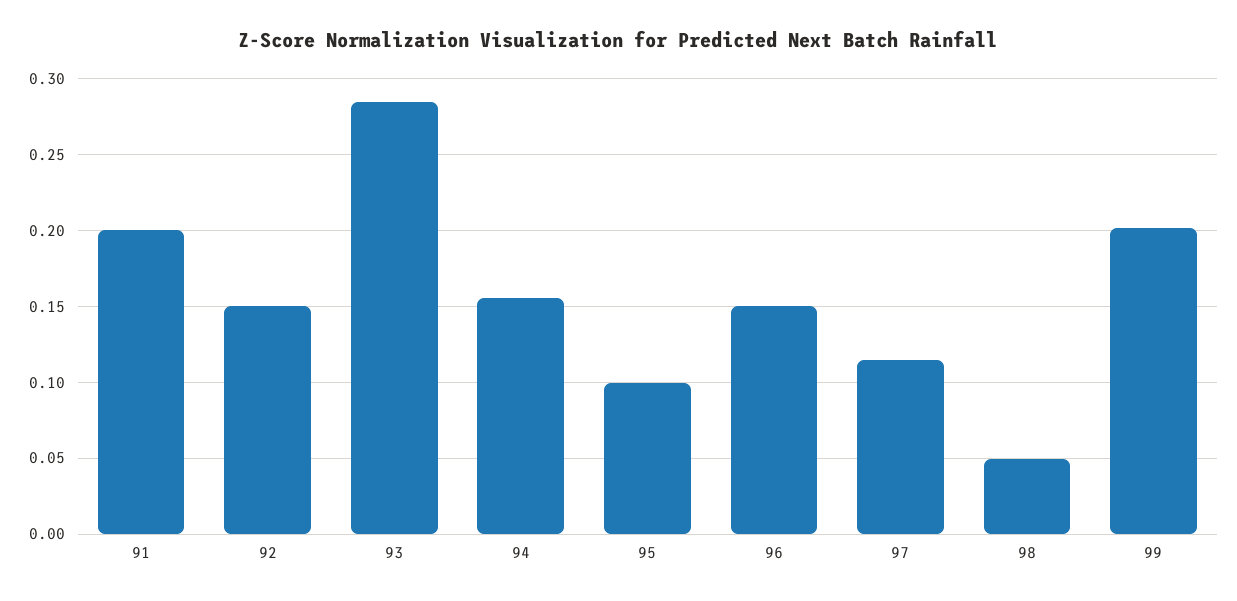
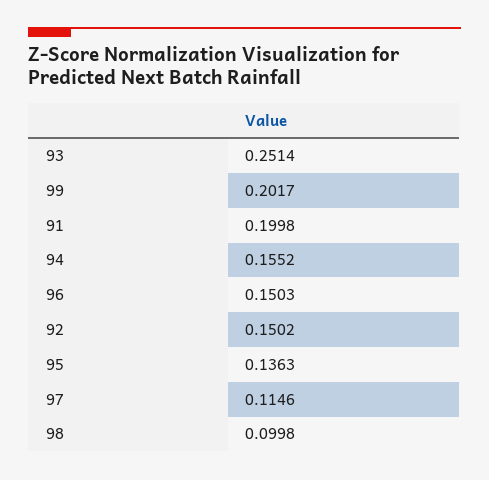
93: 0.285 -> 0.2514
95: 0.1 -> 0.1363
98: 0.05 -> 0.0998

